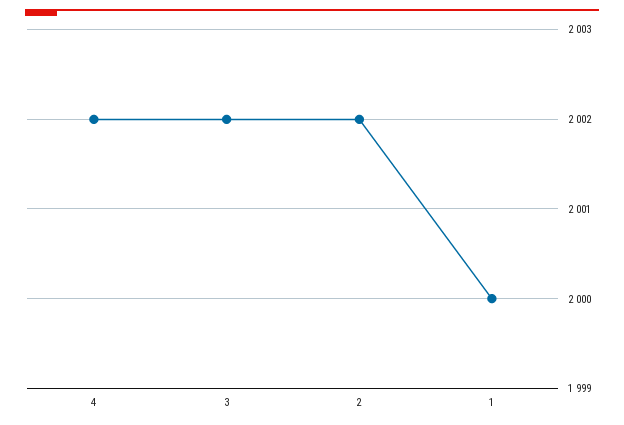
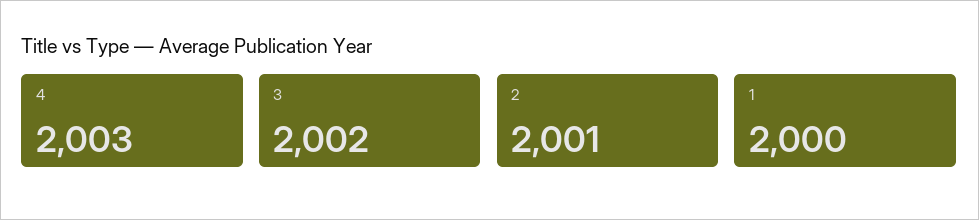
4: 2002 -> 2003
2: 2002 -> 2001

